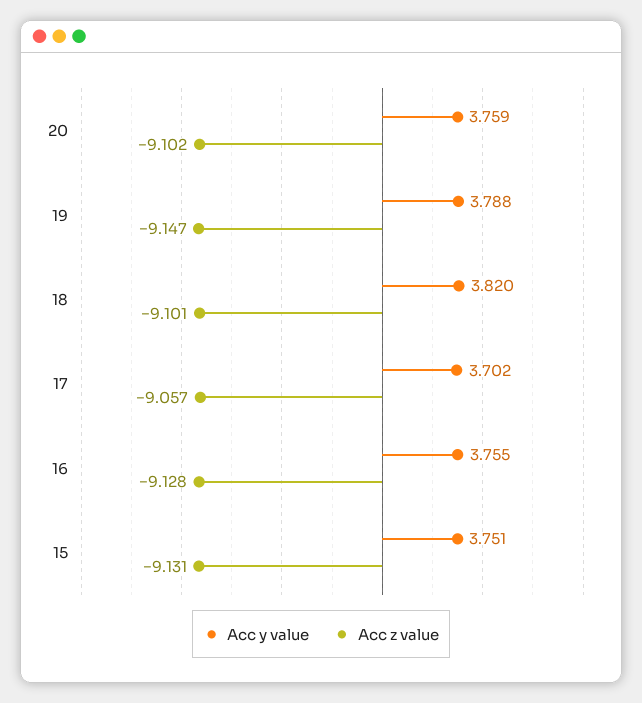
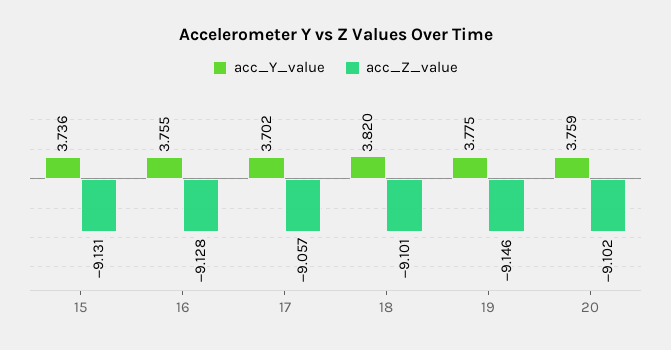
Acc y value, 19: 3.788 -> 3.775
Acc z value, 19: -9.147 -> -9.146
Acc y value, 15: 3.751 -> 3.736

